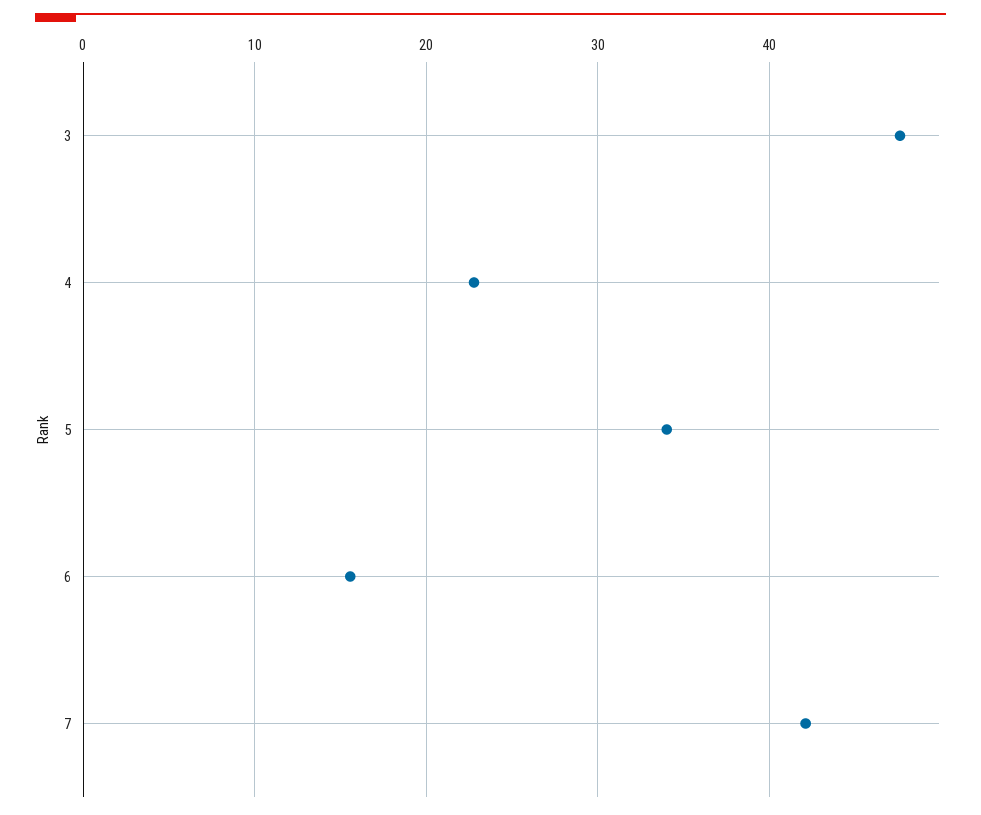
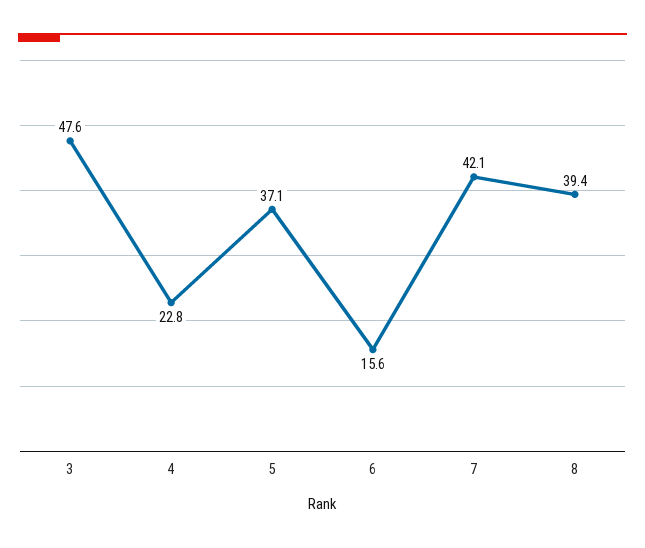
5: 34 -> 37.1
8: none -> 39.4

